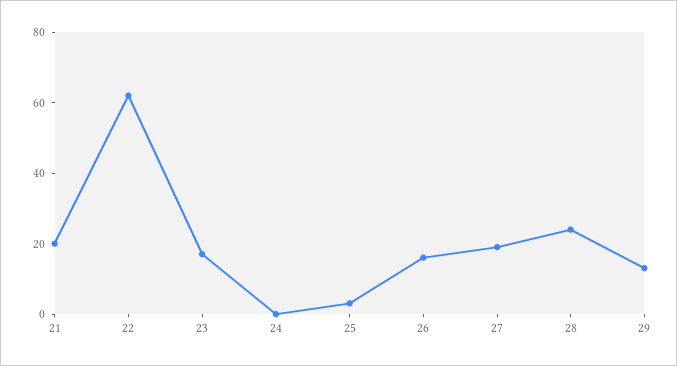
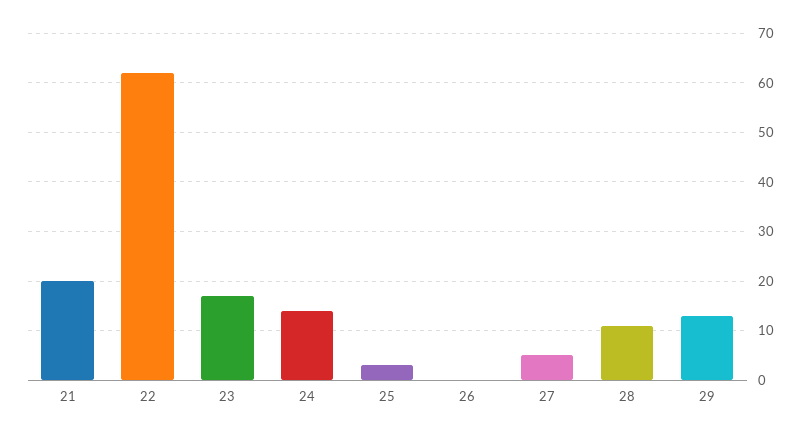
24: 0 -> 15
26: 15 -> 0
27: 20 -> 5
28: 25 -> 10

